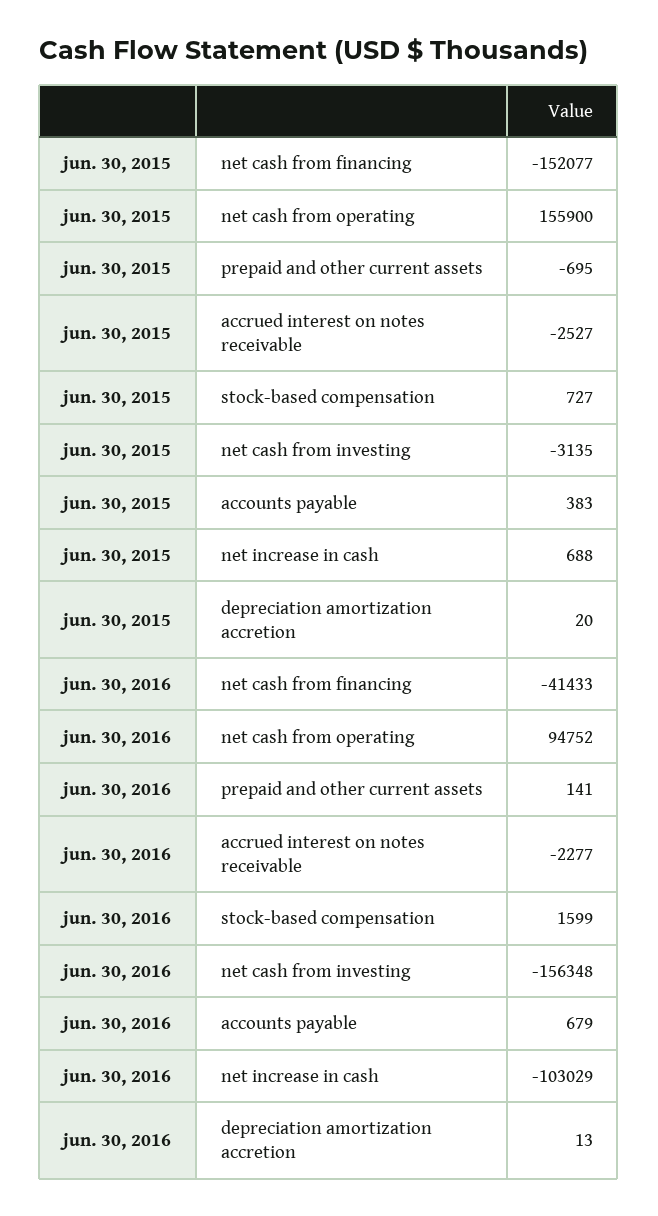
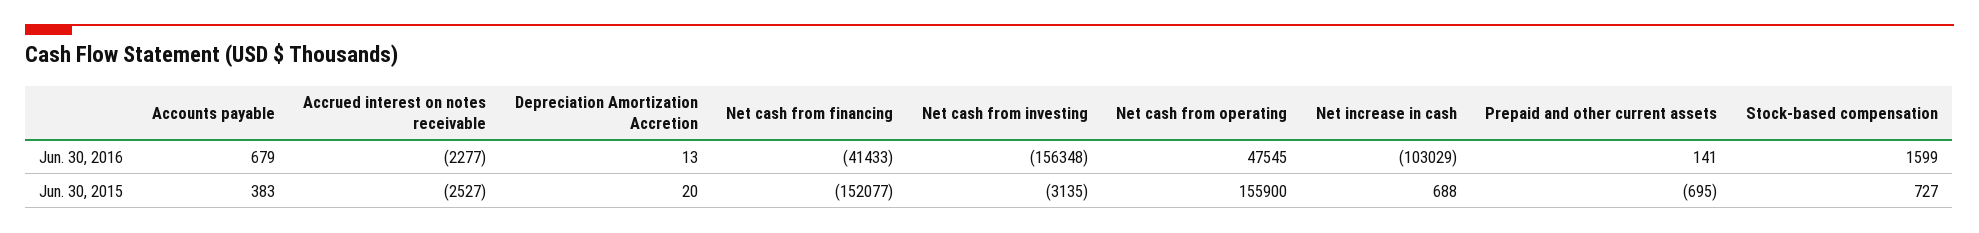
jun. 30, 2016, net cash from operating: 94752 -> 47545

